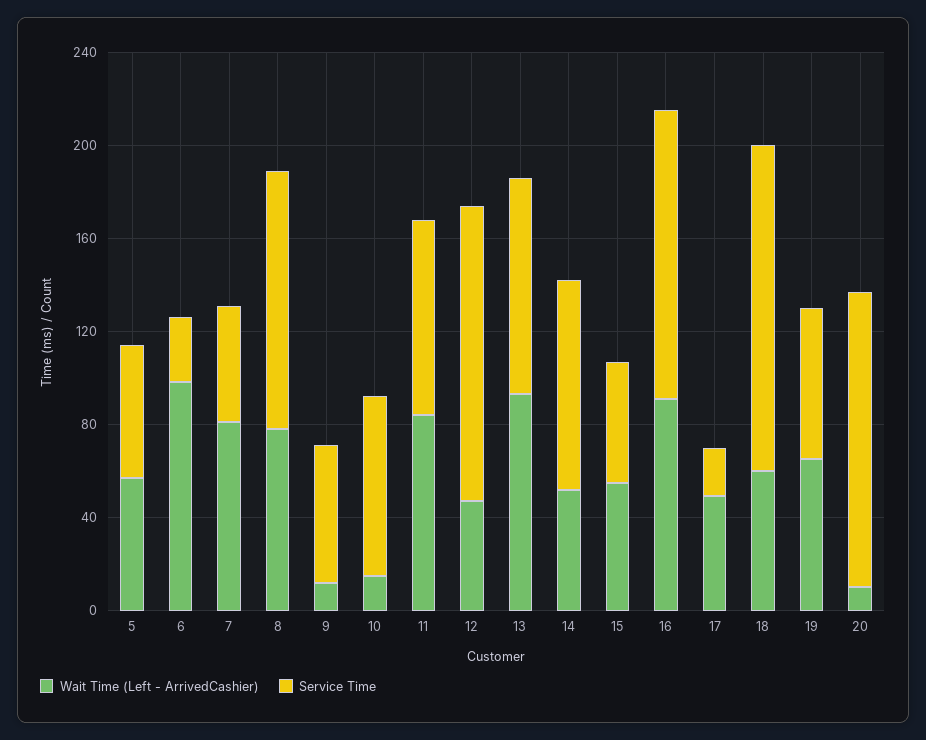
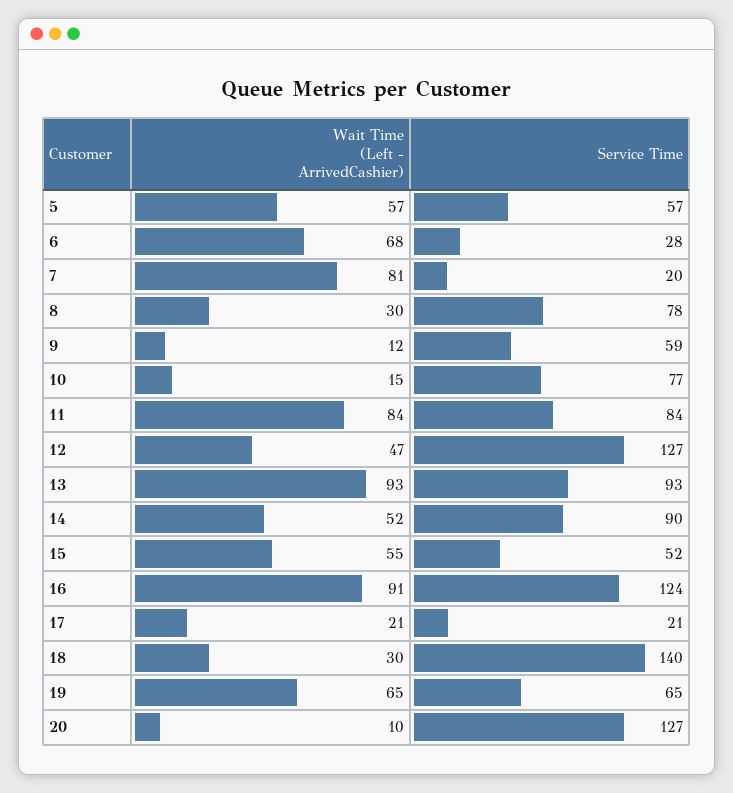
Wait Time (Left - ArrivedCashier), 6: 100 -> 68
Service Time, 7: 50 -> 20
Wait Time (Left - ArrivedCashier), 8: 80 -> 30
Service Time, 8: 110 -> 78
Wait Time (Left - ArrivedCashier), 17: 50 -> 21
Wait Time (Left - ArrivedCashier), 18: 60 -> 30

